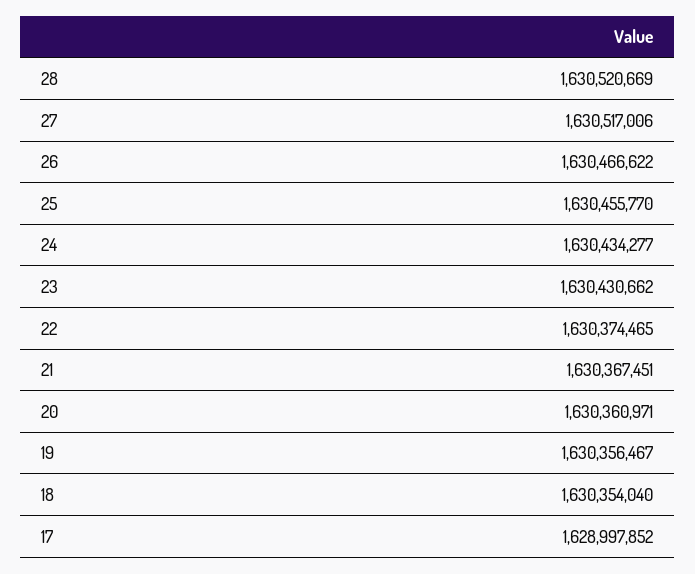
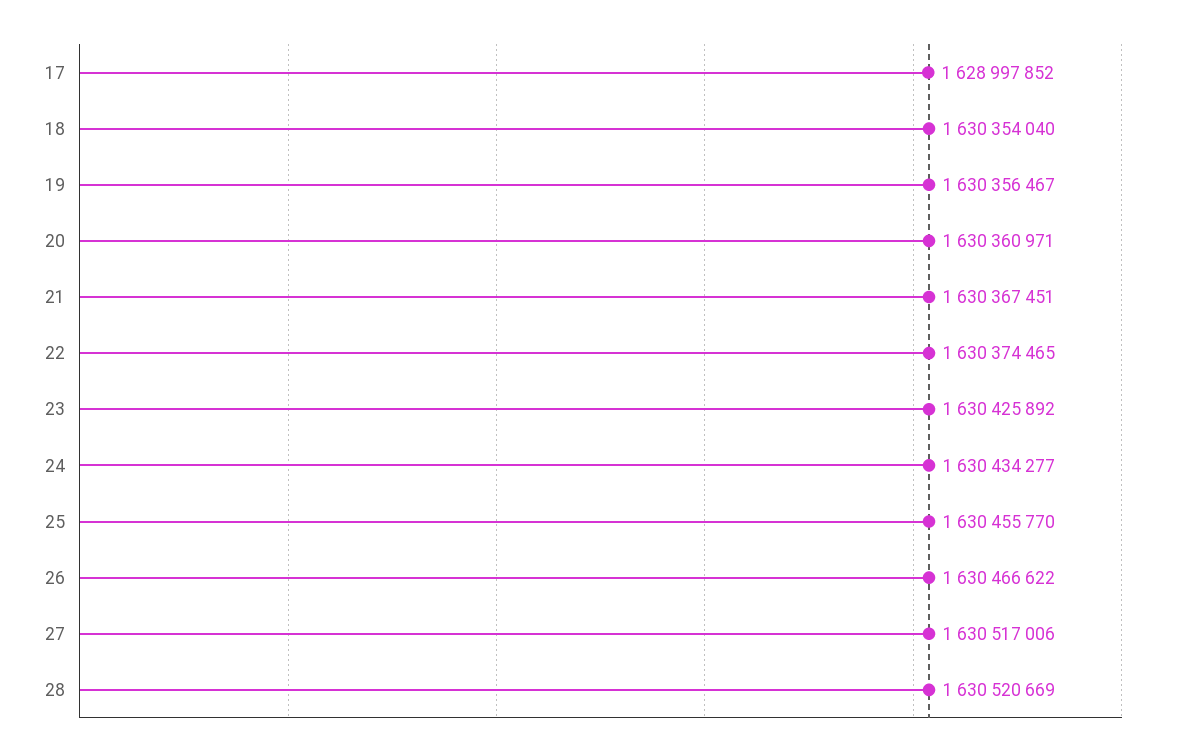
23: 1630430662 -> 1630425892

